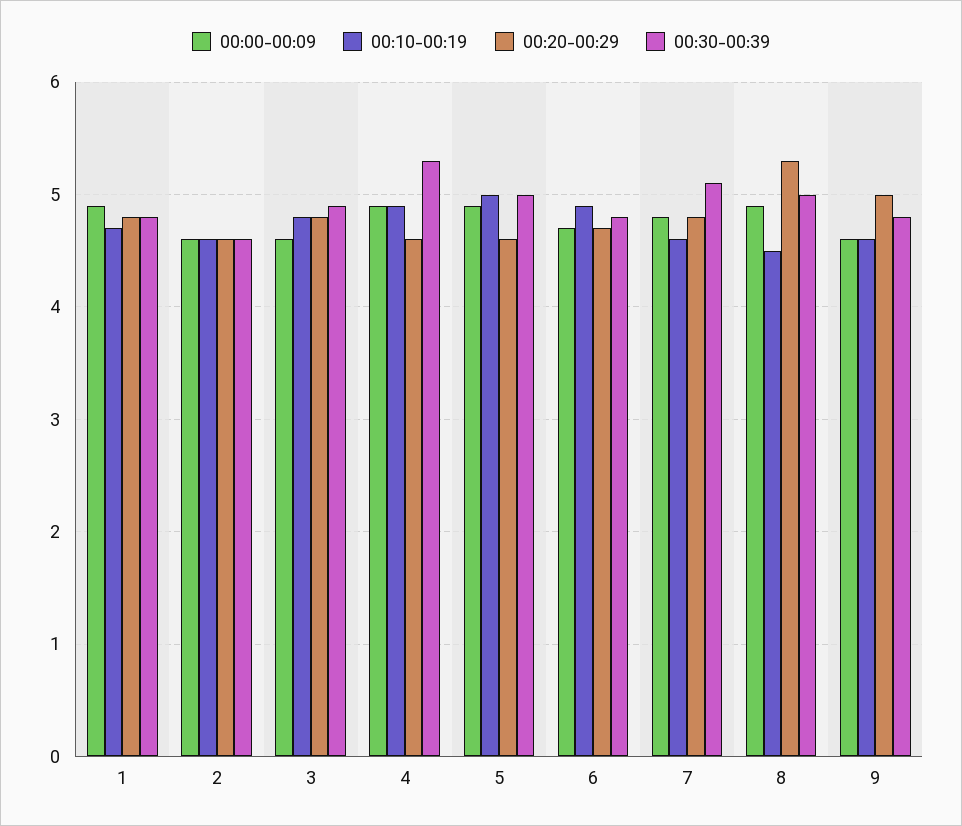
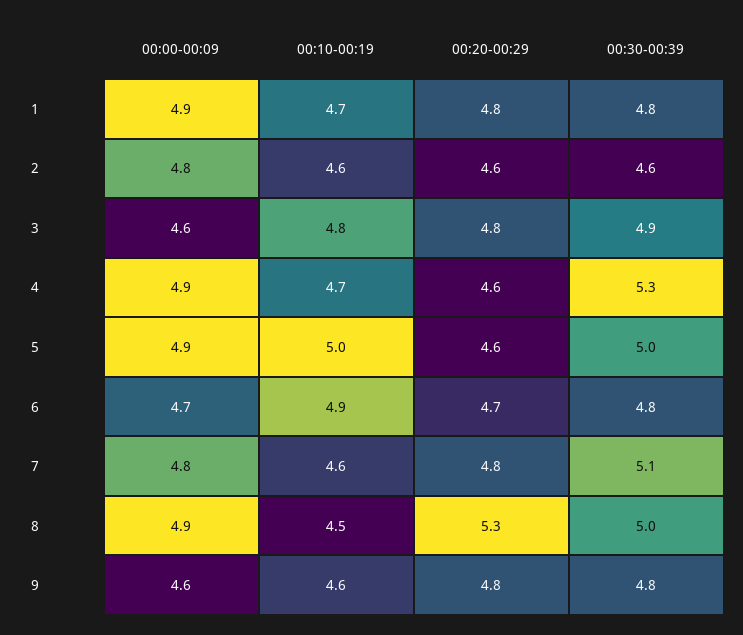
00:00-00:09, 2: 4.6 -> 4.8
00:10-00:19, 4: 4.9 -> 4.7
00:20-00:29, 9: 5 -> 4.8

